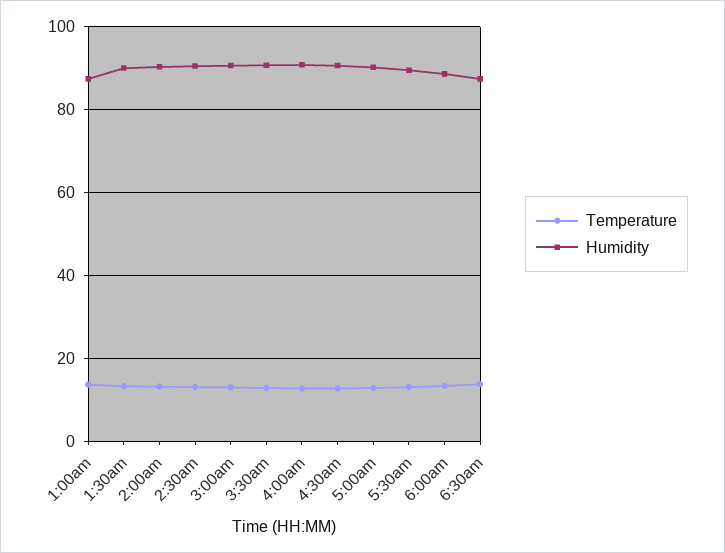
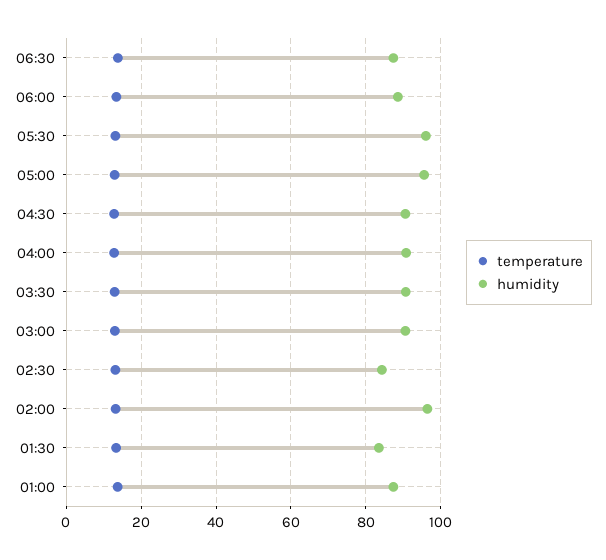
Humidity, 1:30am: 90 -> 84
Humidity, 2:00am: 90 -> 96
Humidity, 2:30am: 90 -> 84
Humidity, 5:00am: 90 -> 96
Humidity, 5:30am: 90 -> 96

